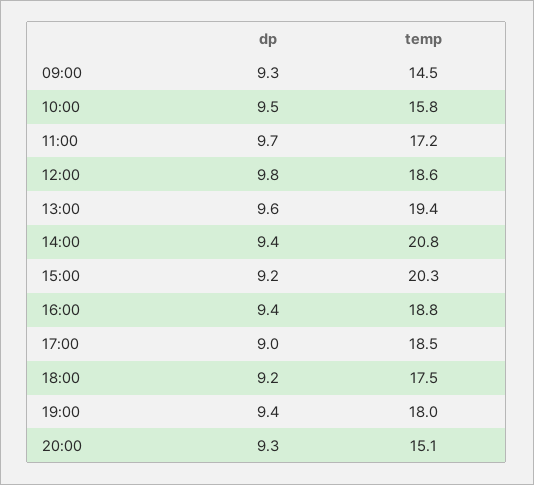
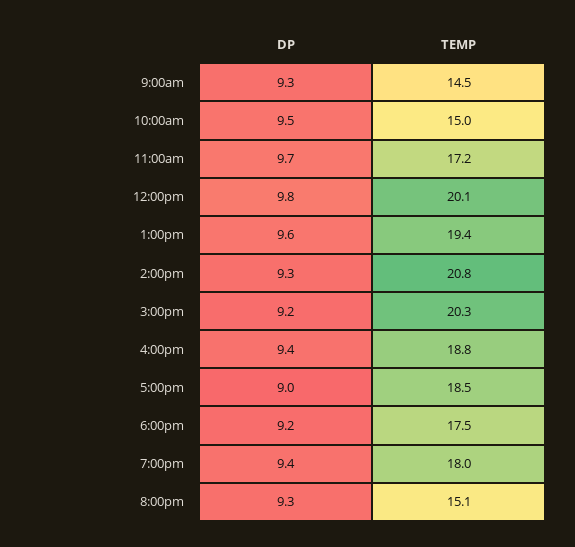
temp, 10:00: 15.8 -> 15
temp, 12:00: 18.6 -> 20.1
dp, 14:00: 9.4 -> 9.3

